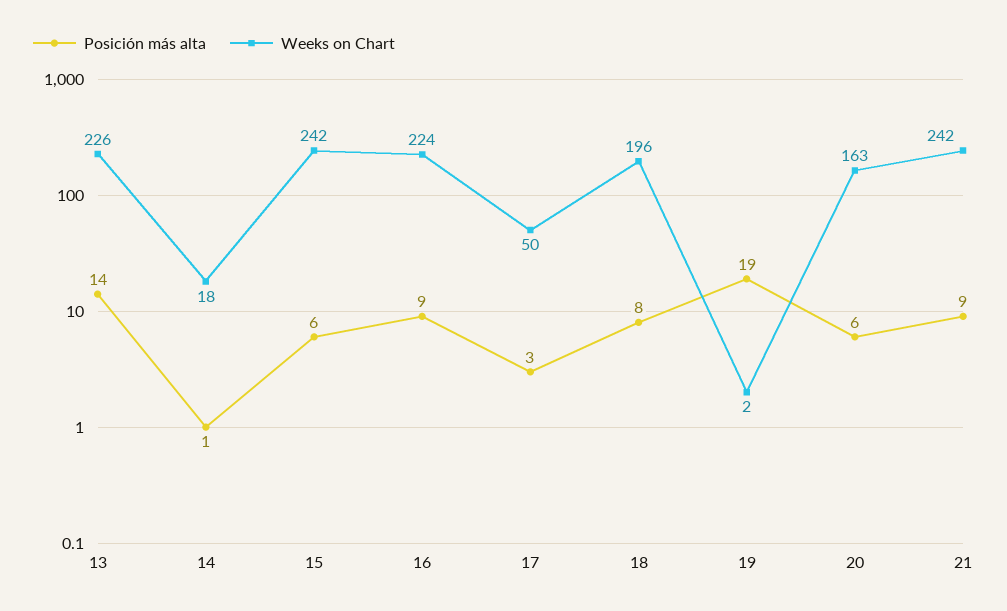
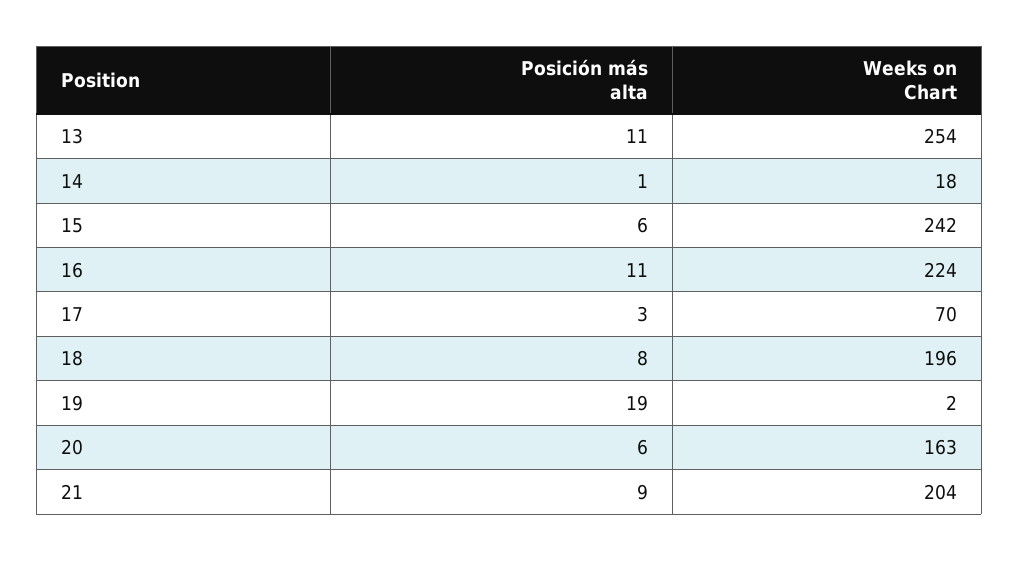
Posición más alta, 13: 14 -> 11
Weeks on Chart, 13: 226 -> 254
Posición más alta, 16: 9 -> 11
Weeks on Chart, 17: 50 -> 70
Weeks on Chart, 21: 242 -> 204

